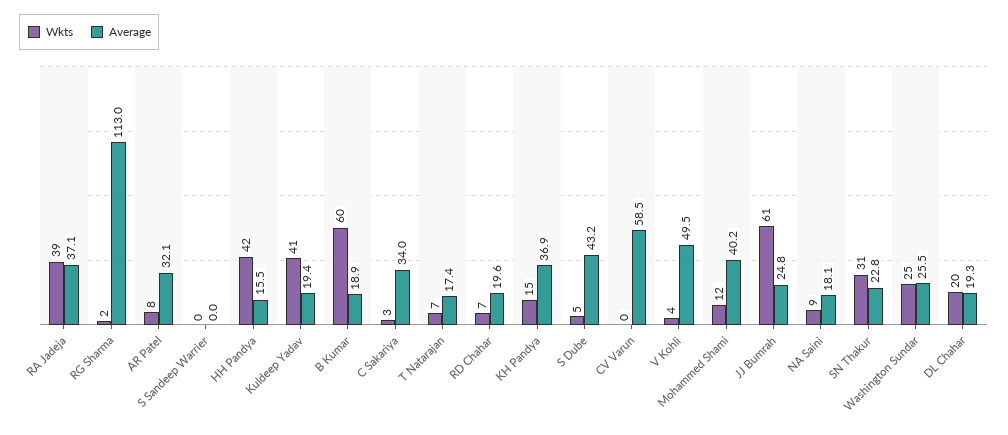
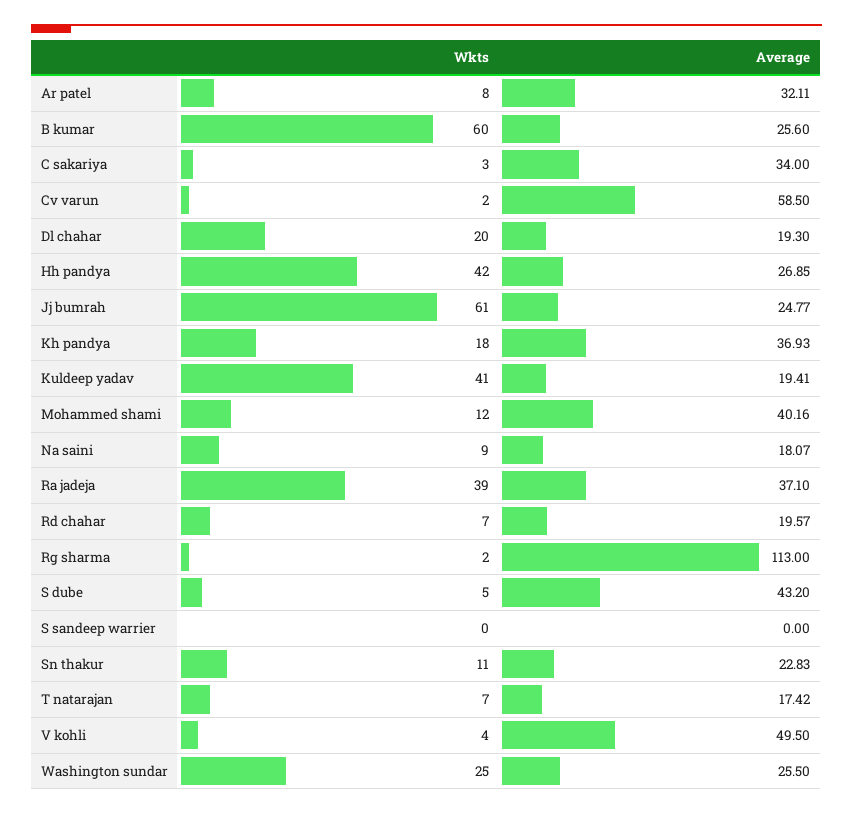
Average, HH Pandya: 15.5 -> 26.85
Average, B Kumar: 18.9 -> 25.6
Wkts, KH Pandya: 15 -> 18
Wkts, CV Varun: 0 -> 2
Wkts, SN Thakur: 31 -> 11

